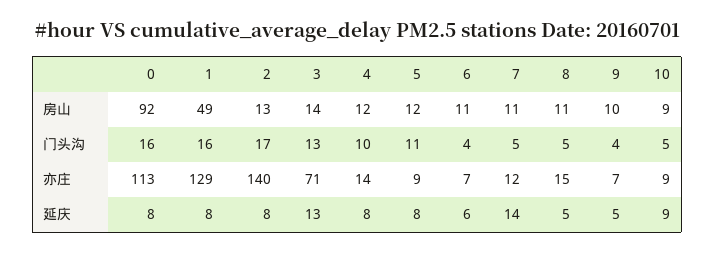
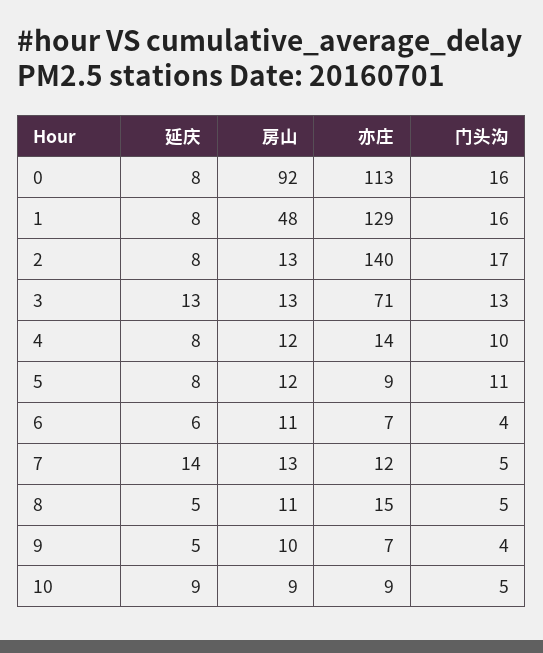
1, 房山: 49 -> 48
3, 房山: 14 -> 13
7, 房山: 11 -> 13

